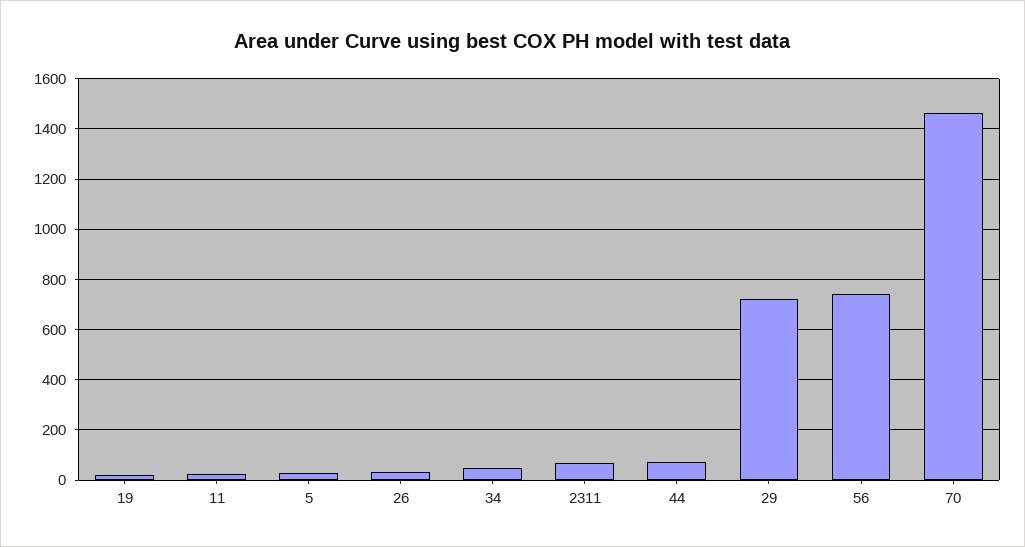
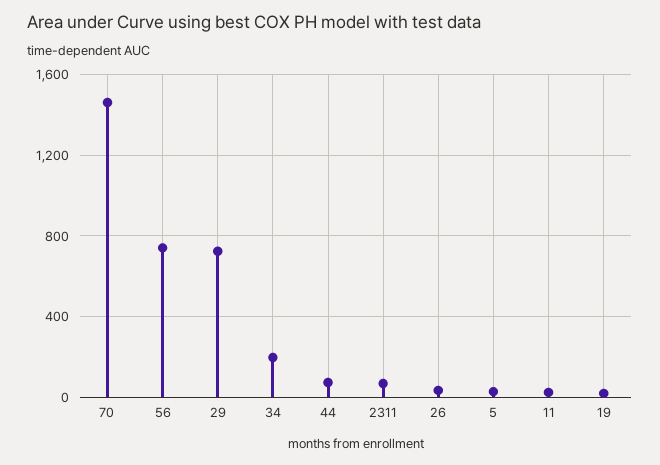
34: 50 -> 200

